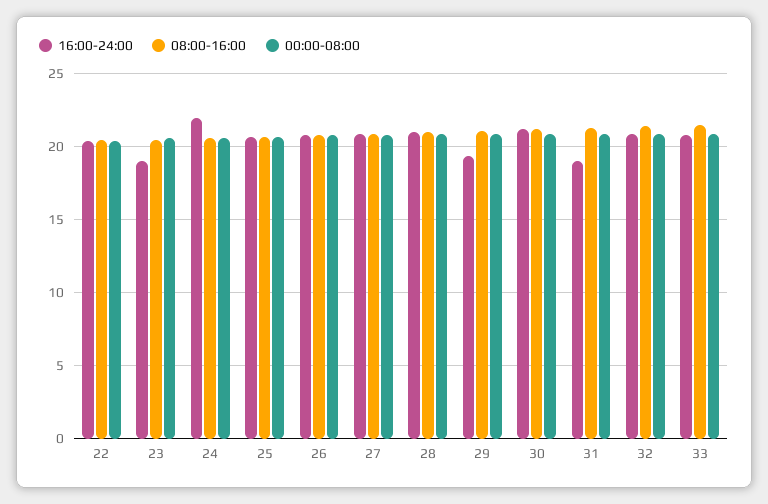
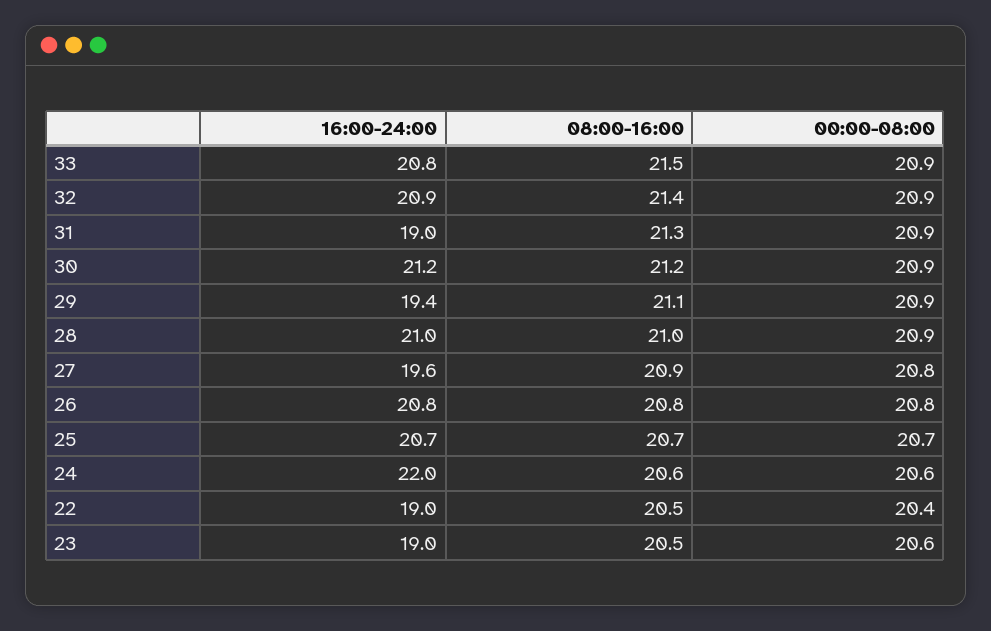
16:00-24:00, 22: 20.5 -> 19
16:00-24:00, 27: 21 -> 19.6

